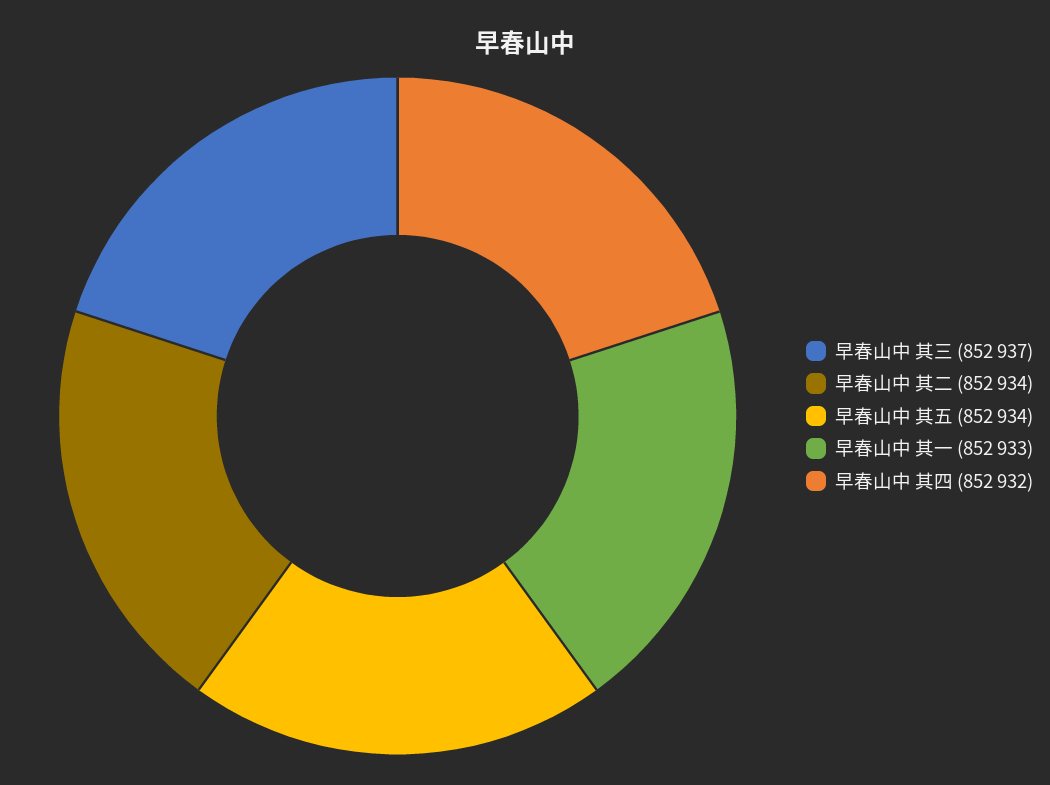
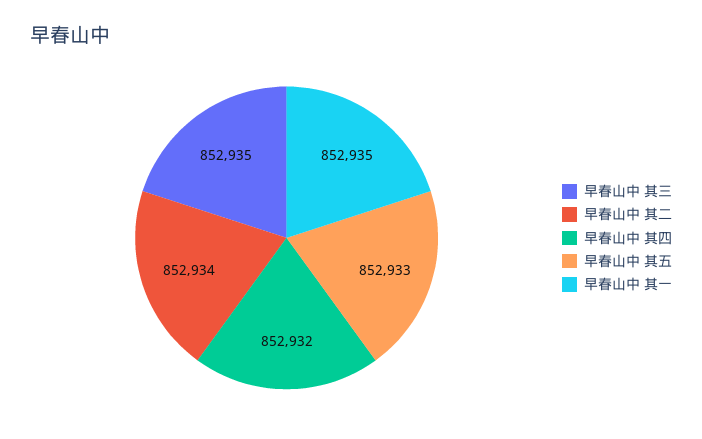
早春山中 其三: 852937 -> 852935
早春山中 其五: 852934 -> 852933
早春山中 其一: 852933 -> 852935

